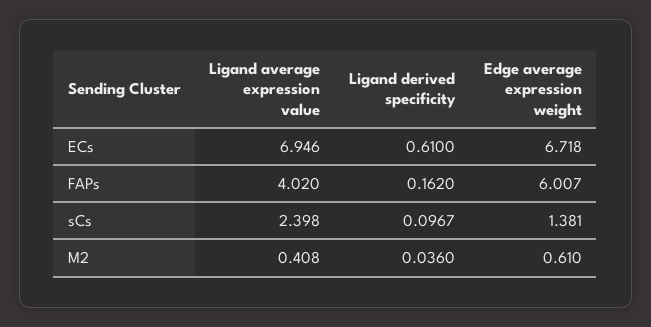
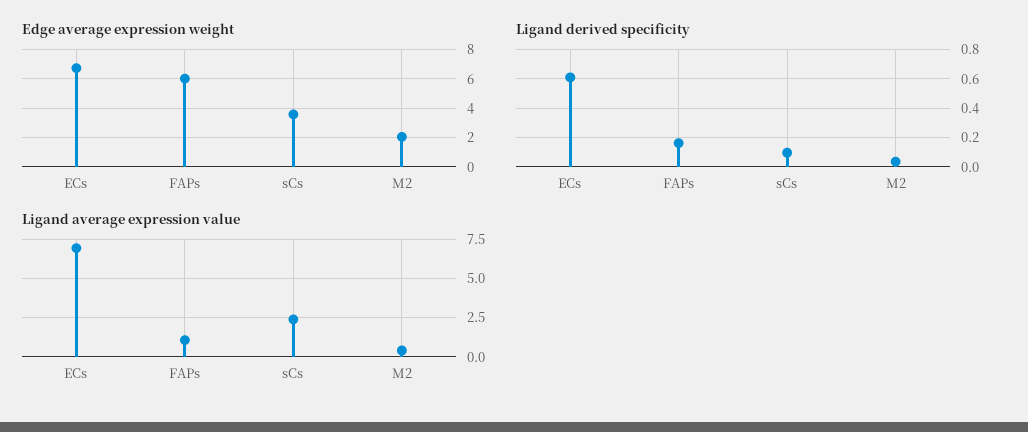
Ligand average expression value, FAPs: 4.02 -> 1
Edge average expression weight, sCs: 1.381 -> 3.5
Edge average expression weight, M2: 0.61 -> 2

